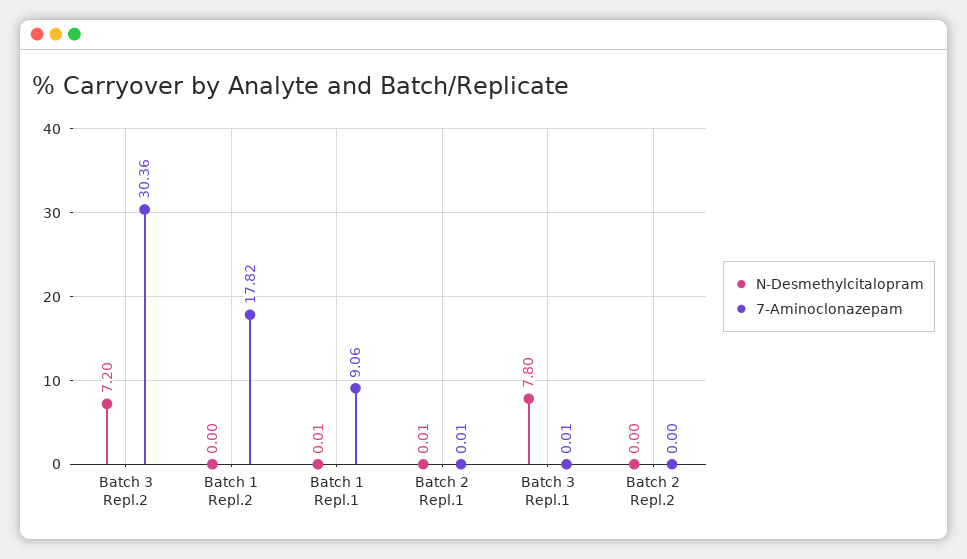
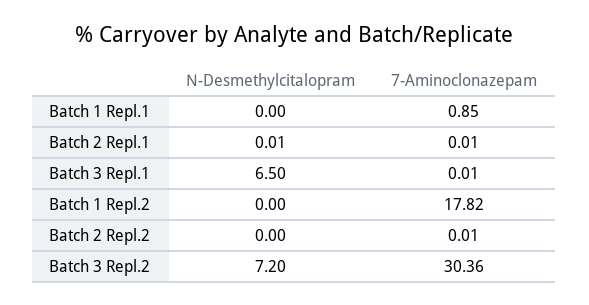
N-Desmethylcitalopram, Batch 1 Repl.1: 0.01 -> 0
7-Aminoclonazepam, Batch 1 Repl.1: 9.06 -> 0.85
N-Desmethylcitalopram, Batch 3 Repl.1: 7.8 -> 6.5
7-Aminoclonazepam, Batch 2 Repl.2: 0 -> 0.01

